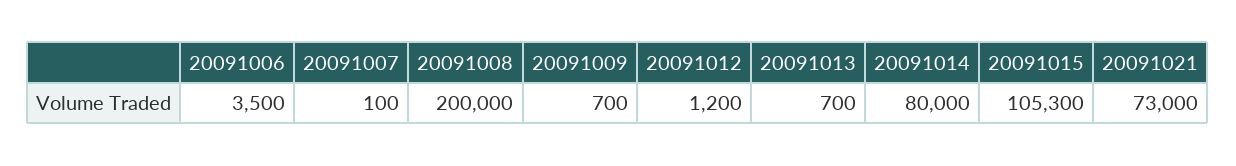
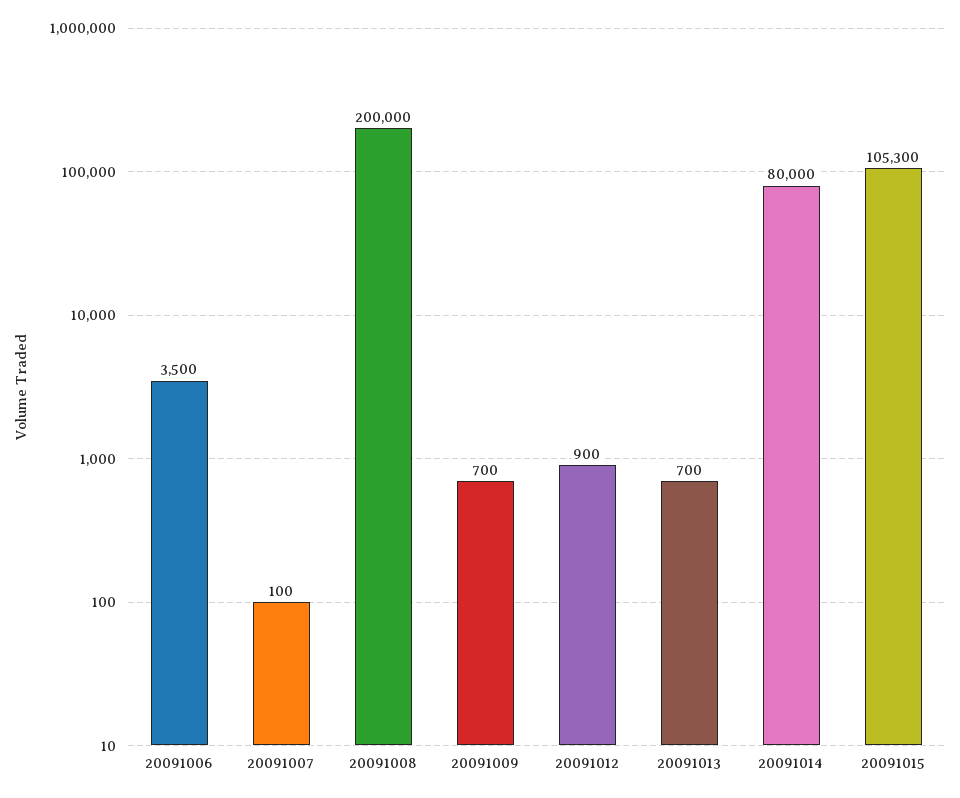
20091012: 1200 -> 900
20091021: 73000 -> none

